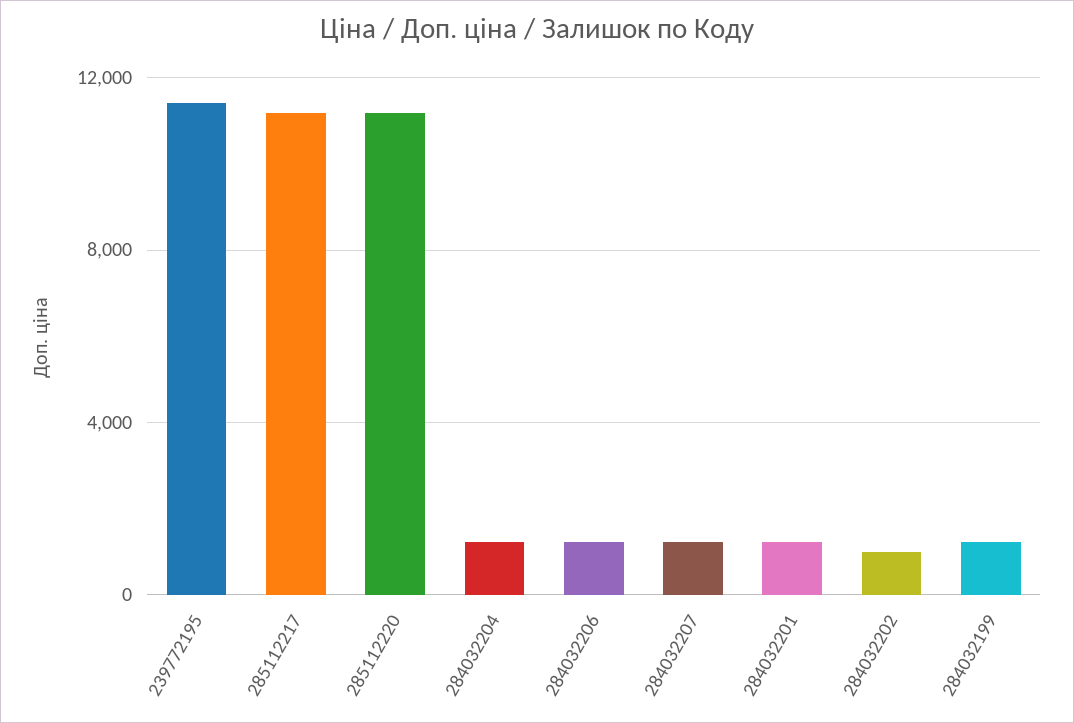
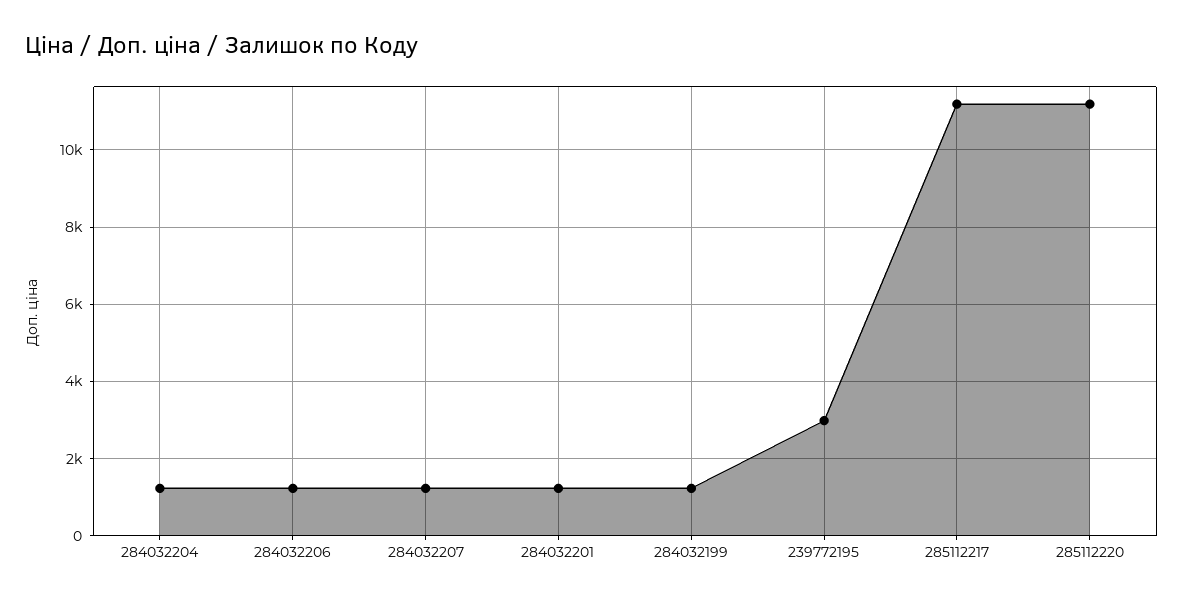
239772195: 11500 -> 3000
284032202: 1000 -> none

